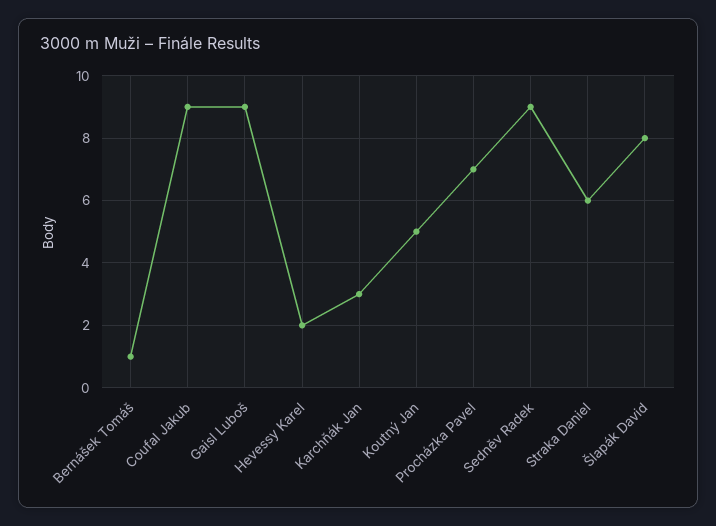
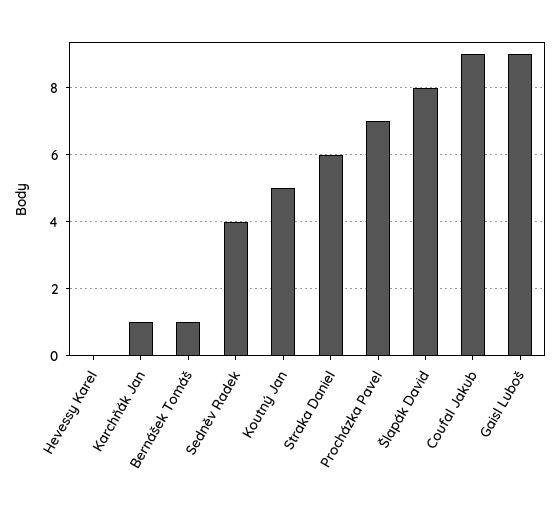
Hevessy Karel: 2 -> 0
Karchňák Jan: 3 -> 1
Sedněv Radek: 9 -> 4

